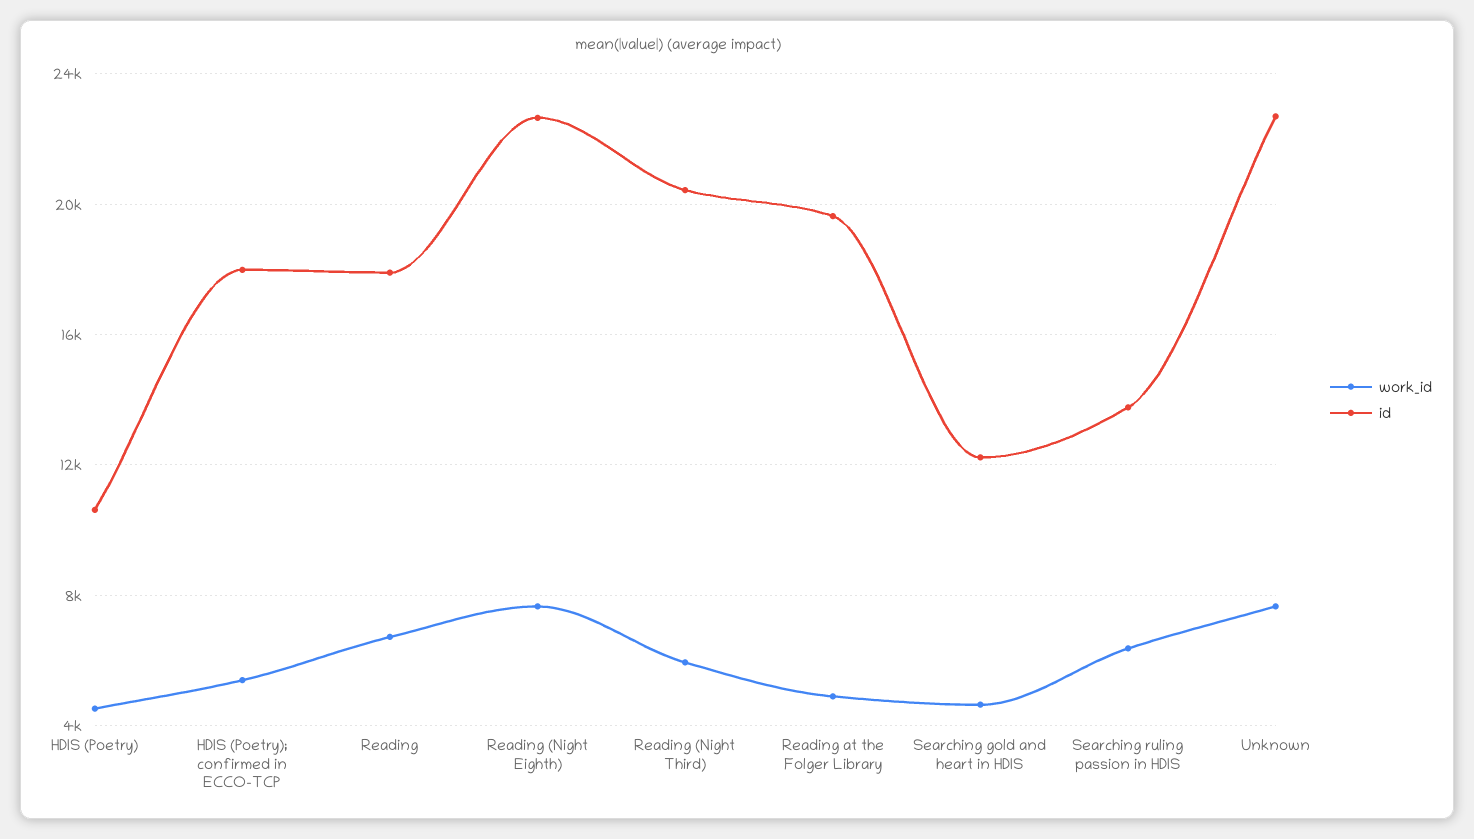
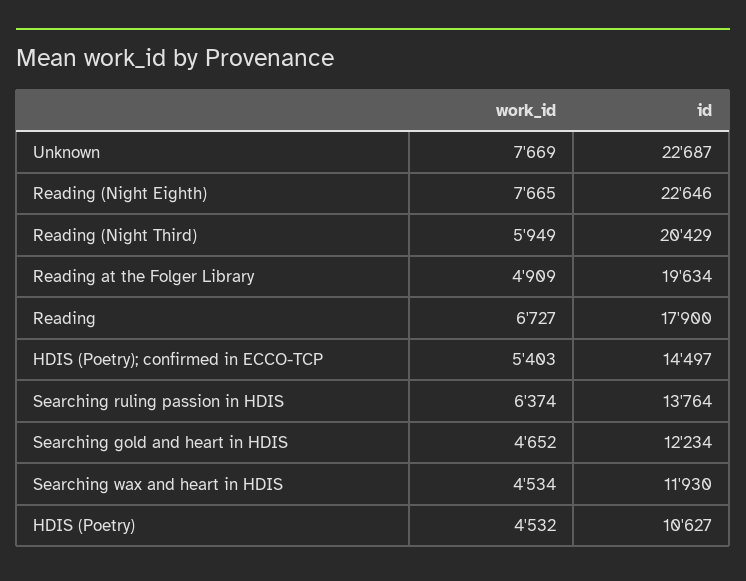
id, HDIS (Poetry); confirmed in ECCO-TCP: 18000 -> 14497
work_id, Searching wax and heart in HDIS: none -> 4534
id, Searching wax and heart in HDIS: none -> 11930

